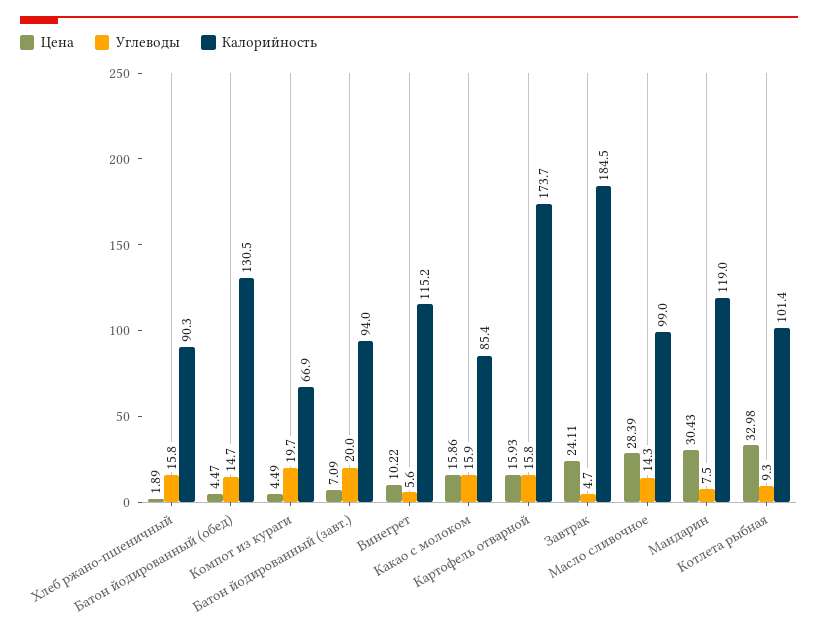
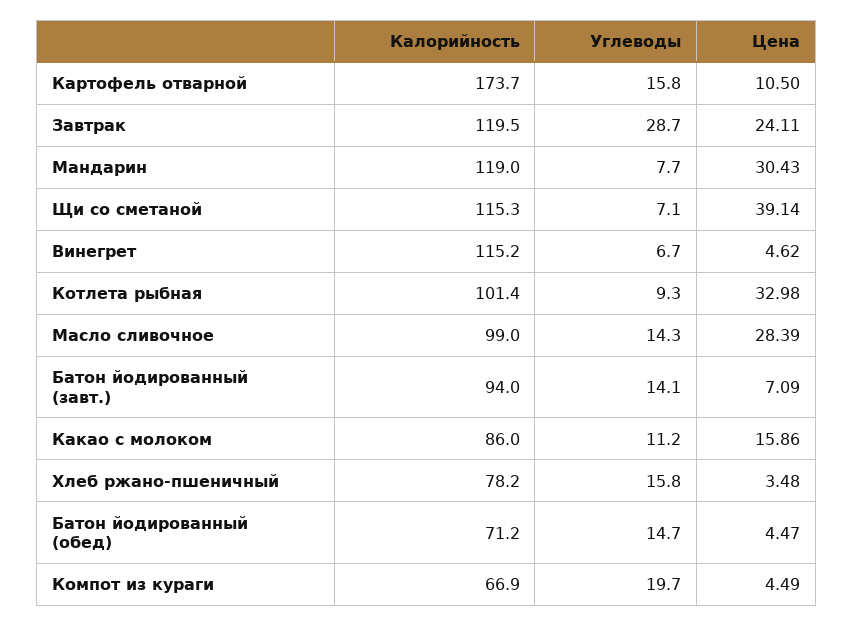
Цена, Хлеб ржано-пшеничный: 1.89 -> 3.48
Калорийность, Хлеб ржано-пшеничный: 90.3 -> 78.2
Калорийность, Батон йодированный (обед): 130.5 -> 71.2
Углеводы, Батон йодированный (завт.): 20 -> 14.1
Цена, Винегрет: 10.22 -> 4.62
Углеводы, Винегрет: 5.6 -> 6.7
Углеводы, Какао с молоком: 15.9 -> 11.2
Калорийность, Какао с молоком: 85.4 -> 86
Цена, Картофель отварной: 15.93 -> 10.5
Углеводы, Завтрак: 4.7 -> 28.7
Калорийность, Завтрак: 184.5 -> 119.5
Углеводы, Мандарин: 7.5 -> 7.7
Калорийность, Щи со сметаной: none -> 115.3
Углеводы, Щи со сметаной: none -> 7.1
Цена, Щи со сметаной: none -> 39.14

